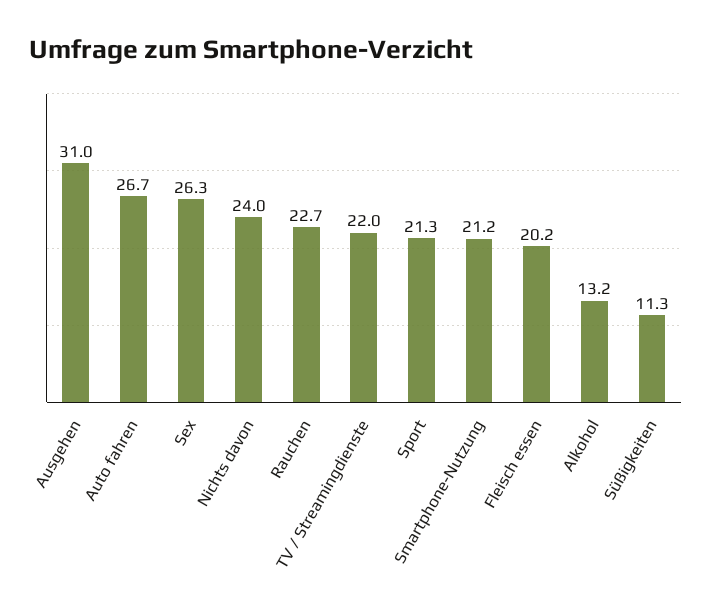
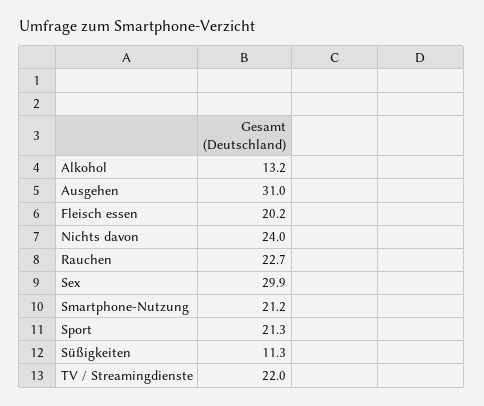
Auto fahren: 26.7 -> none
Sex: 26.3 -> 29.9

